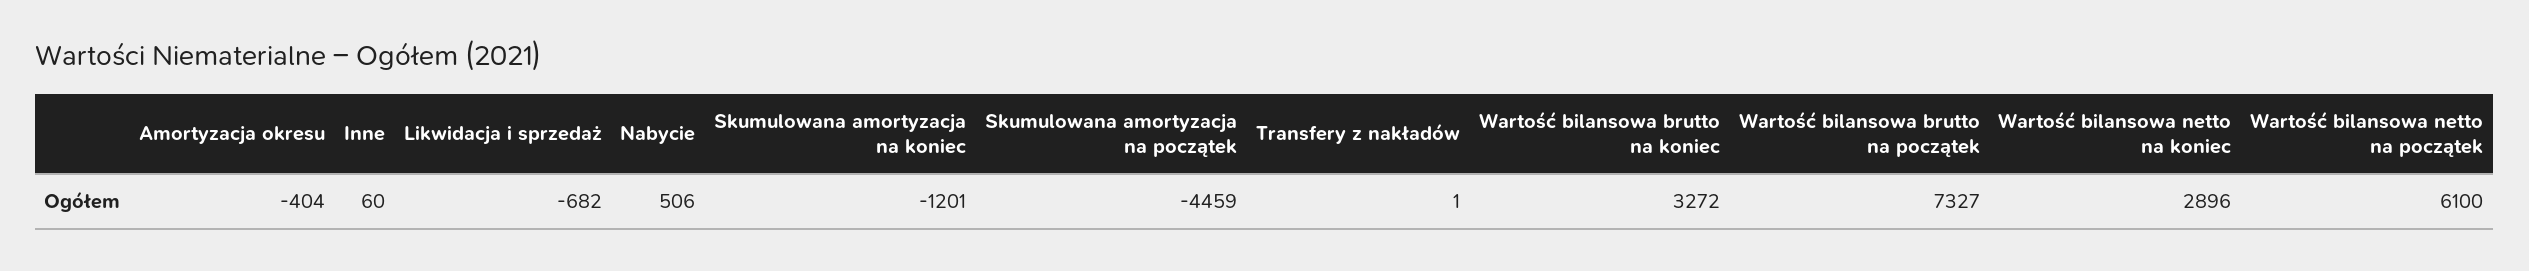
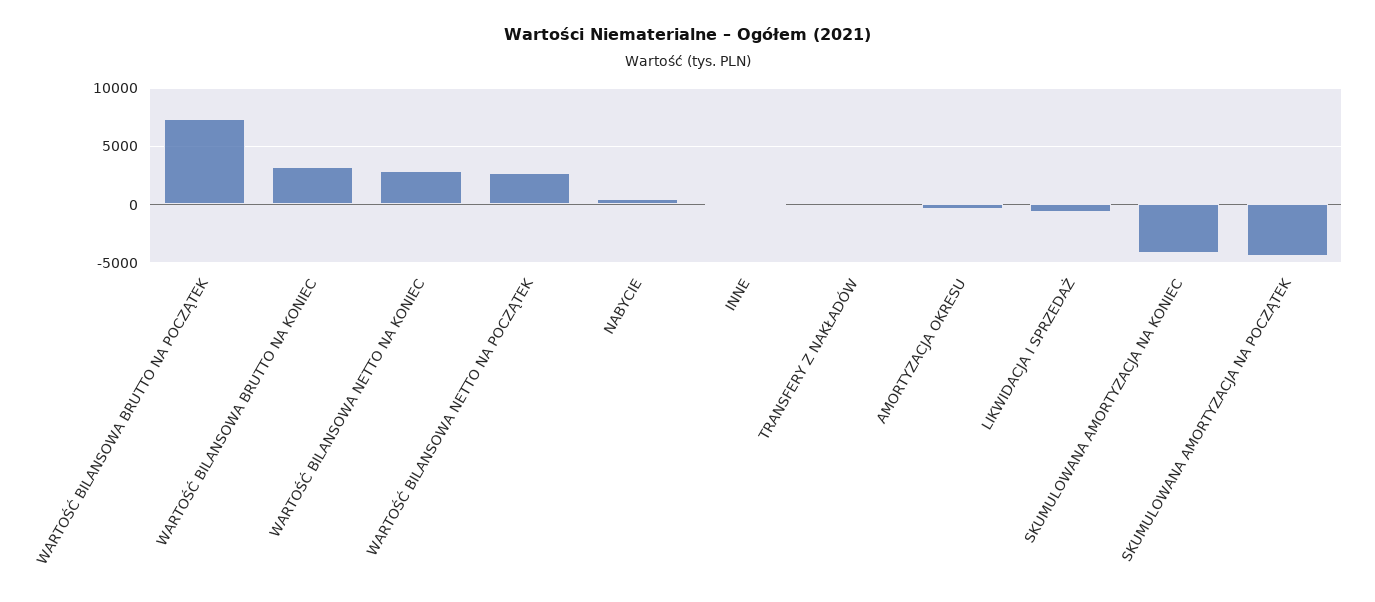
Skumulowana amortyzacja na koniec: -1201 -> -4000
Wartość bilansowa netto na początek: 6100 -> 3000

